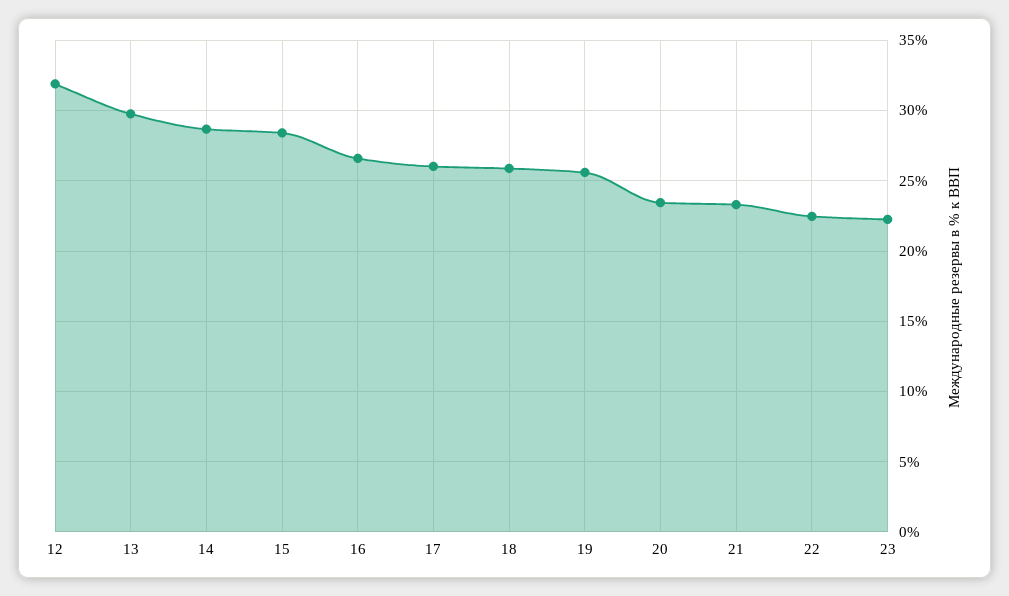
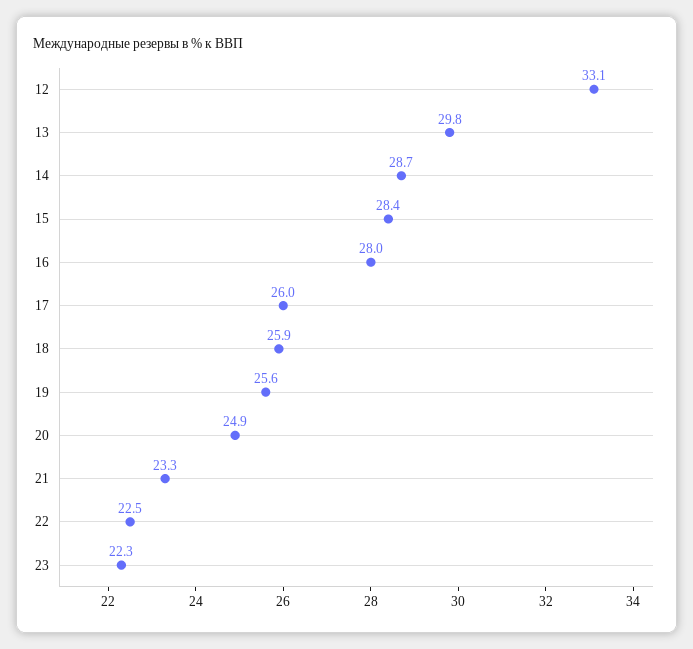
12: 32 -> 33.1
16: 26.5 -> 28
20: 23.5 -> 24.9

